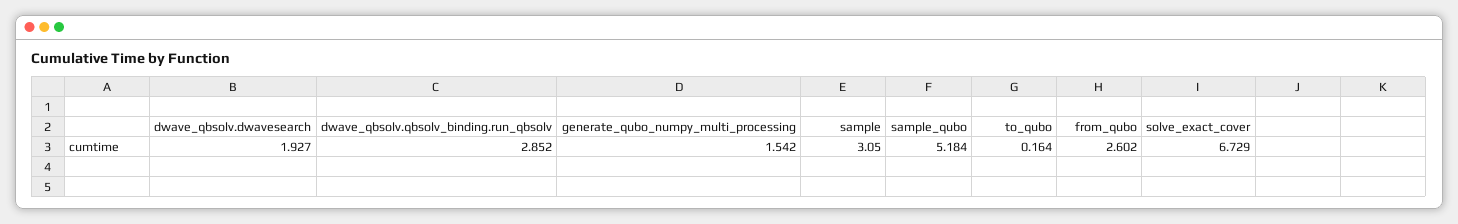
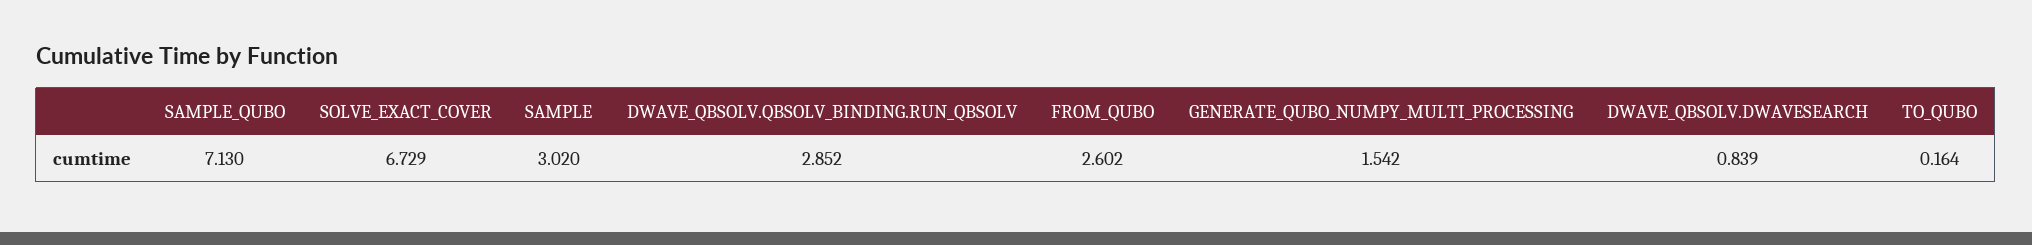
dwave_qbsolv.dwavesearch: 1.927 -> 0.839
sample: 3.05 -> 3.02
sample_qubo: 5.184 -> 7.13

